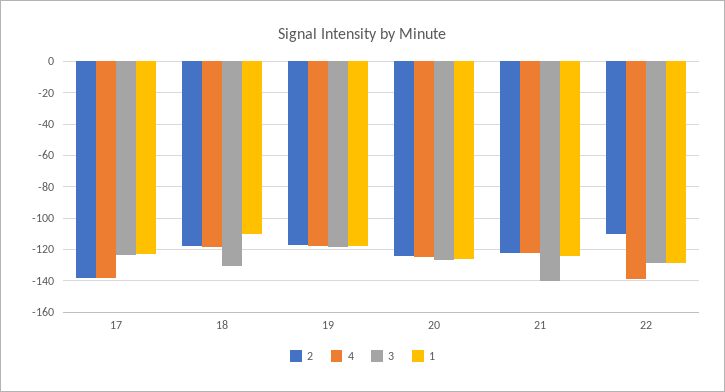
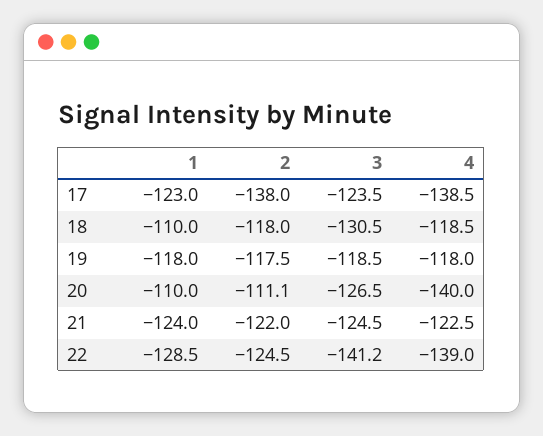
2, 20: -125 -> -111.1
4, 20: -125 -> -140
1, 20: -125 -> -110
3, 21: -140 -> -124.5
2, 22: -110 -> -124.5
3, 22: -130 -> -141.2

